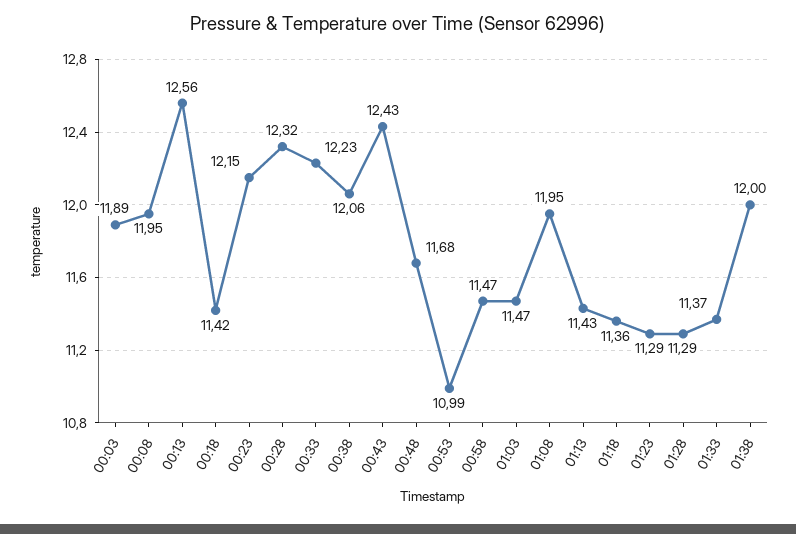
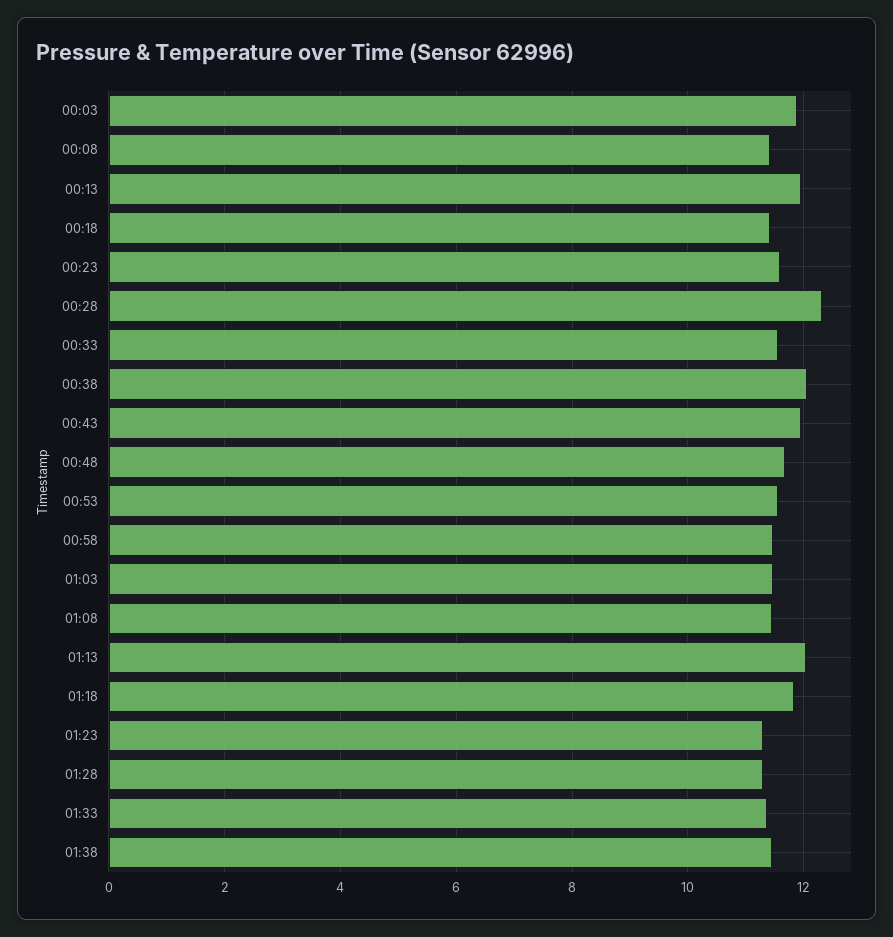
00:08: 11.95 -> 11.4
00:13: 12.56 -> 12
00:23: 12.15 -> 11.6
00:33: 12.23 -> 11.6
00:43: 12.43 -> 12
00:53: 10.99 -> 11.6
01:08: 11.95 -> 11.4
01:13: 11.43 -> 12
01:18: 11.36 -> 11.8
01:38: 12 -> 11.4

